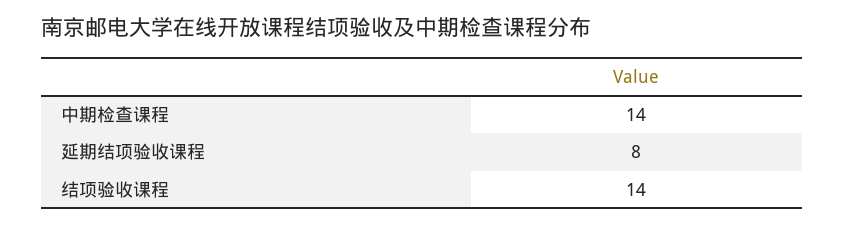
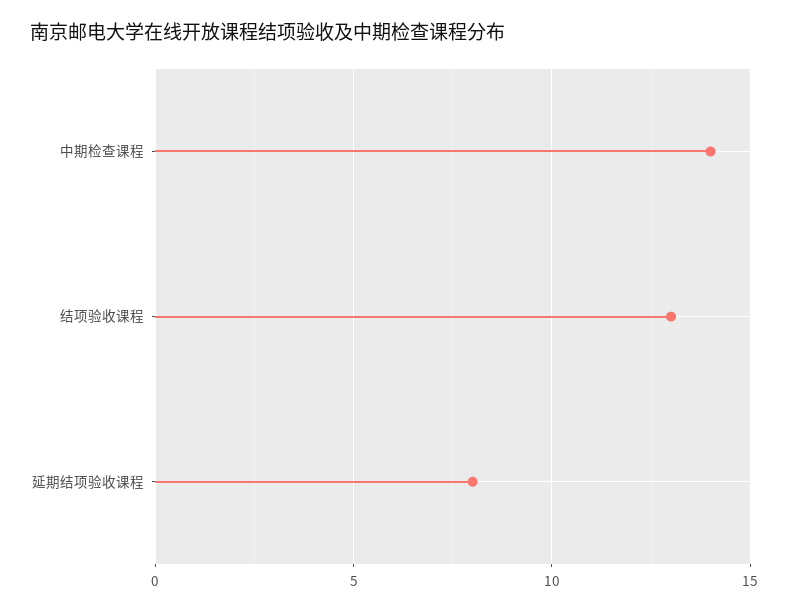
结项验收课程: 14 -> 13

